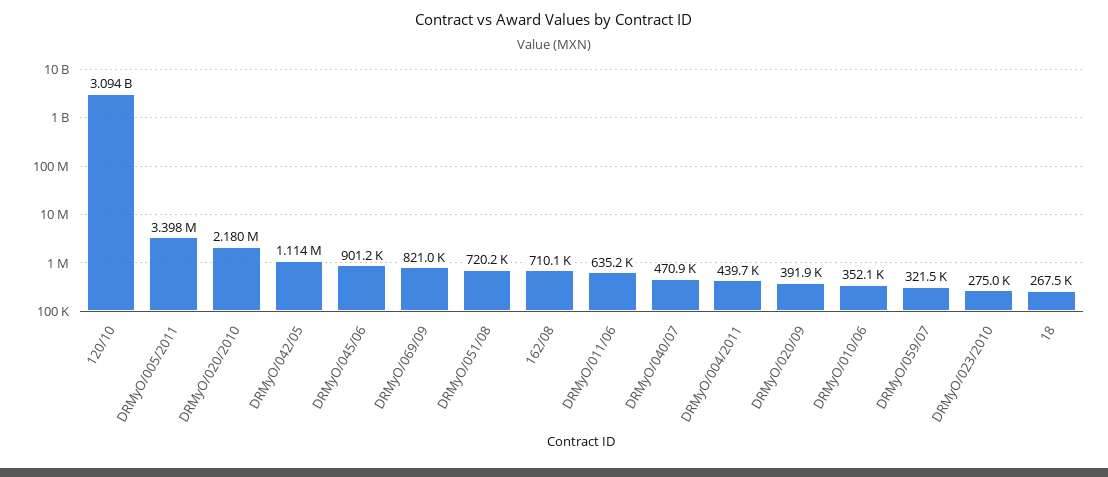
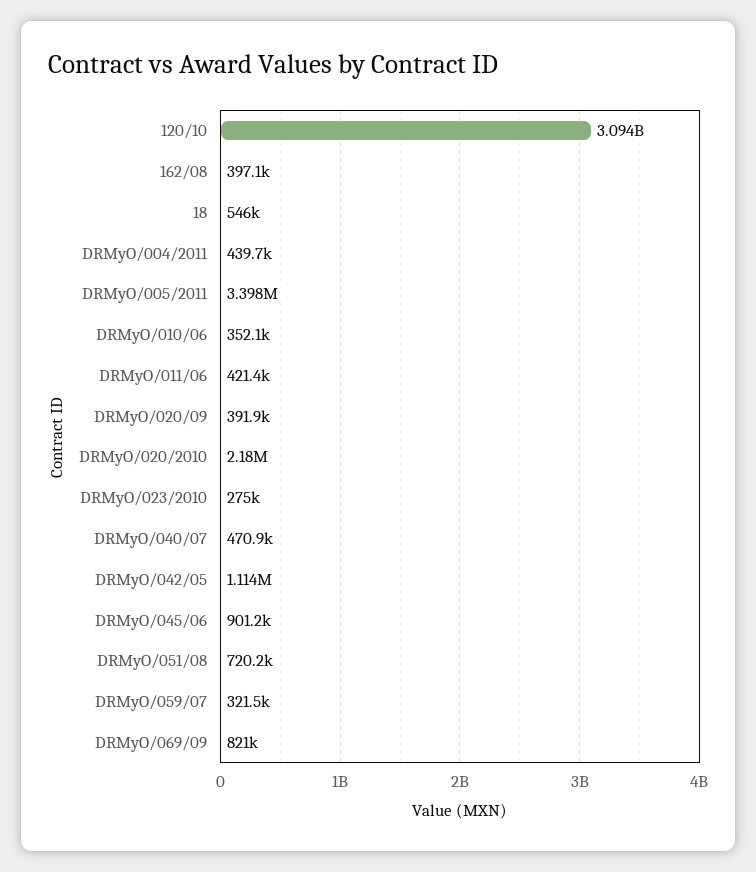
162/08: 710100 -> 397100
DRMyO/011/06: 635200 -> 421400
18: 267500 -> 546000

